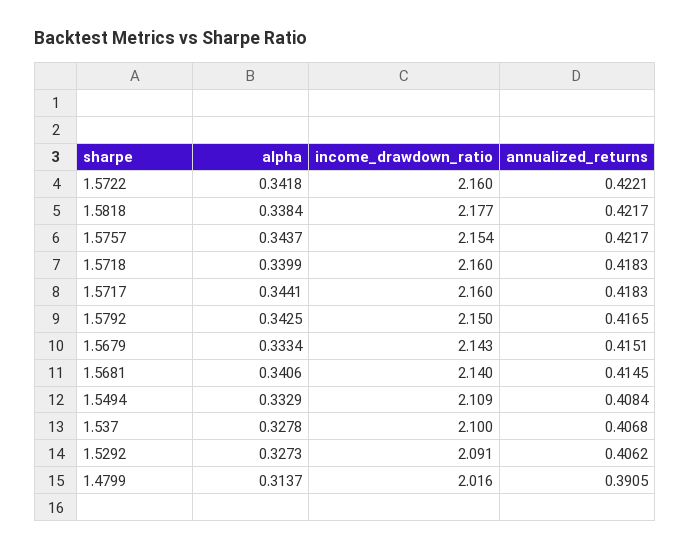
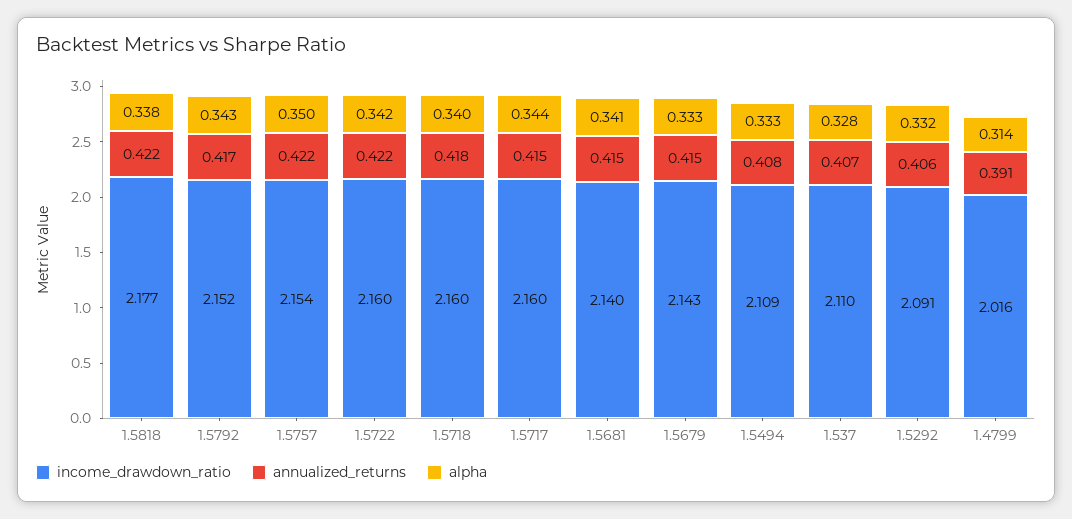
alpha, 1.5757: 0.3437 -> 0.35
annualized_returns, 1.5717: 0.4183 -> 0.415
income_drawdown_ratio, 1.5792: 2.15 -> 2.152
income_drawdown_ratio, 1.537: 2.1 -> 2.11
alpha, 1.5292: 0.3273 -> 0.332

